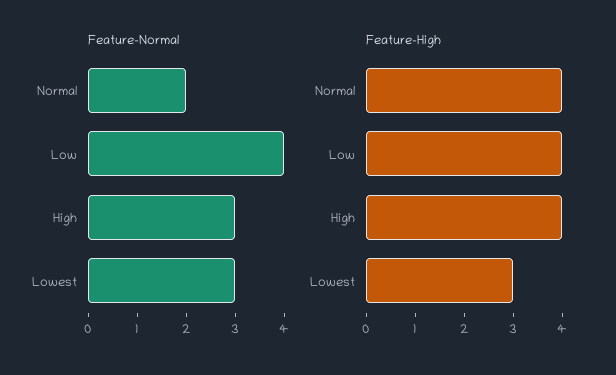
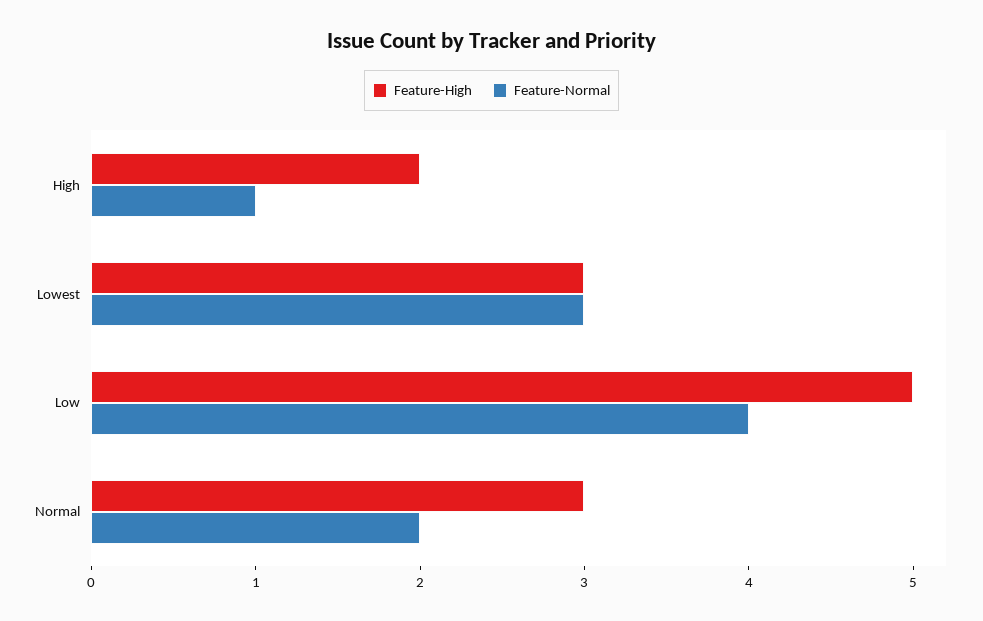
Feature-Normal, High: 3 -> 1
Feature-High, Normal: 4 -> 3
Feature-High, Low: 4 -> 5
Feature-High, High: 4 -> 2

